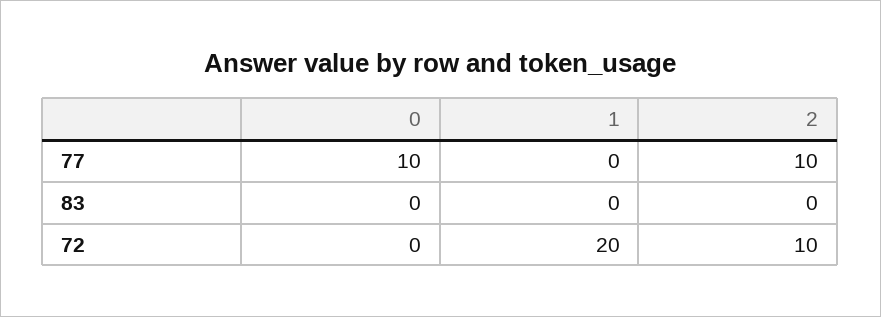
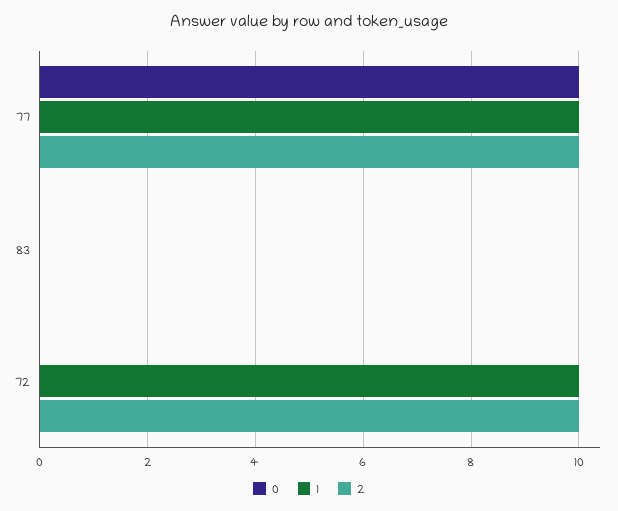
1, 77: 0 -> 10
1, 72: 20 -> 10

